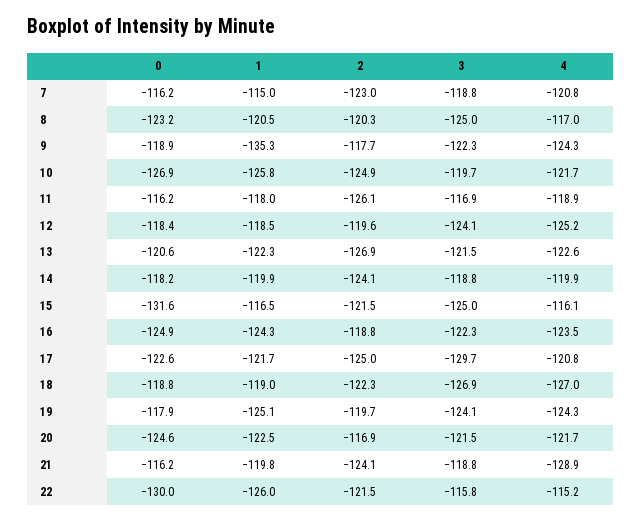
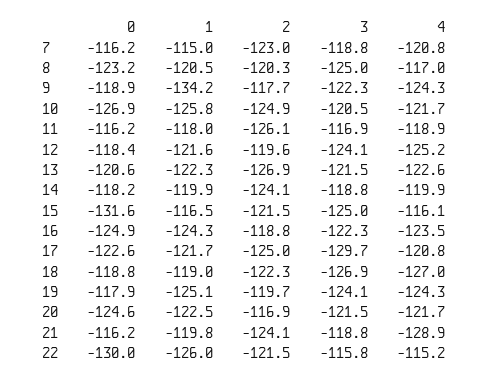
1, 9: -135.3 -> -134.2
3, 10: -119.7 -> -120.5
1, 12: -118.5 -> -121.6

